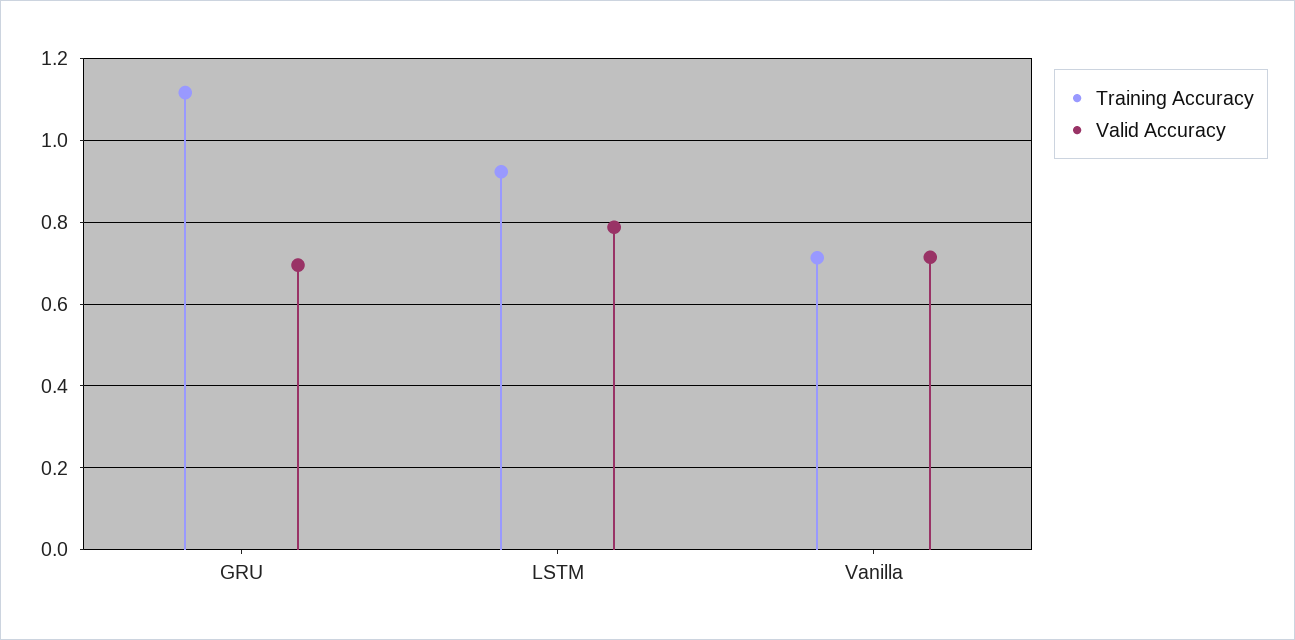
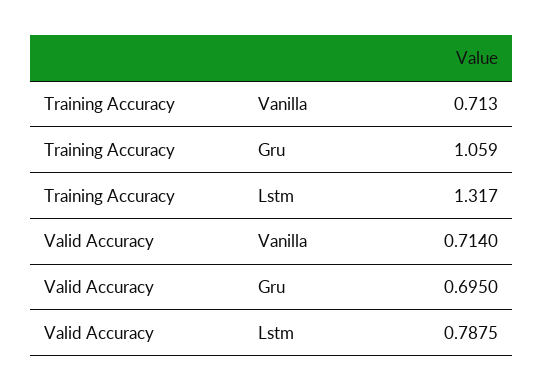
Training Accuracy, GRU: 1.12 -> 1.059
Training Accuracy, LSTM: 0.92 -> 1.317

